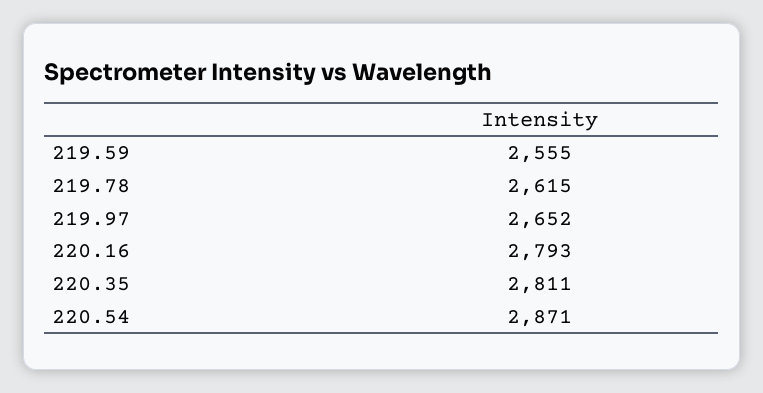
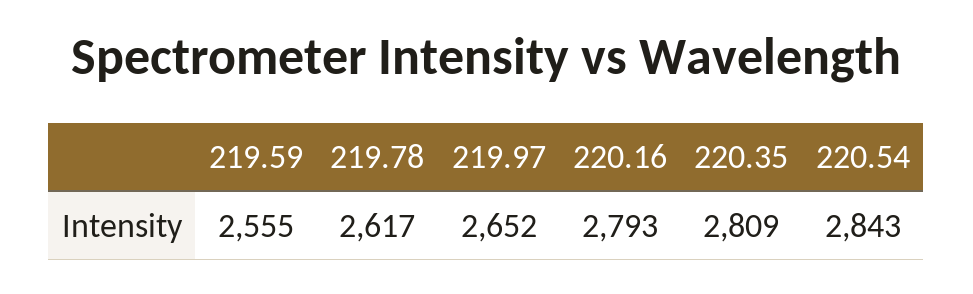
219.78: 2615 -> 2617
220.35: 2811 -> 2809
220.54: 2871 -> 2843

